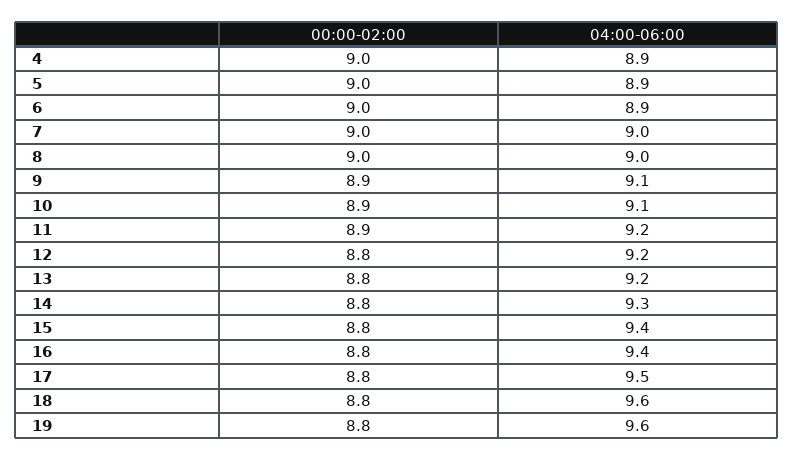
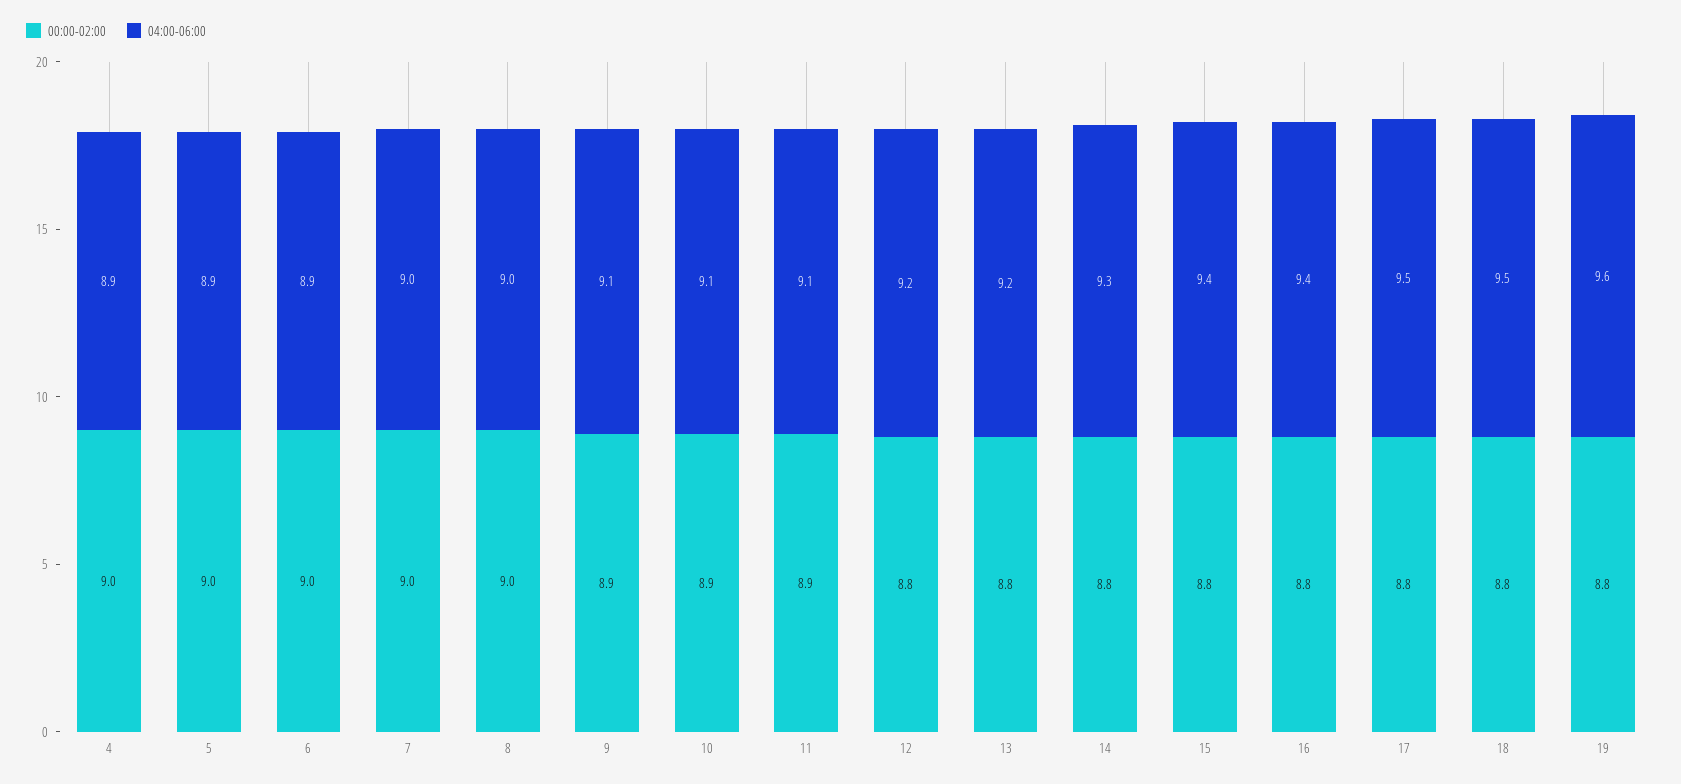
04:00-06:00, 11: 9.2 -> 9.1
04:00-06:00, 18: 9.6 -> 9.5

